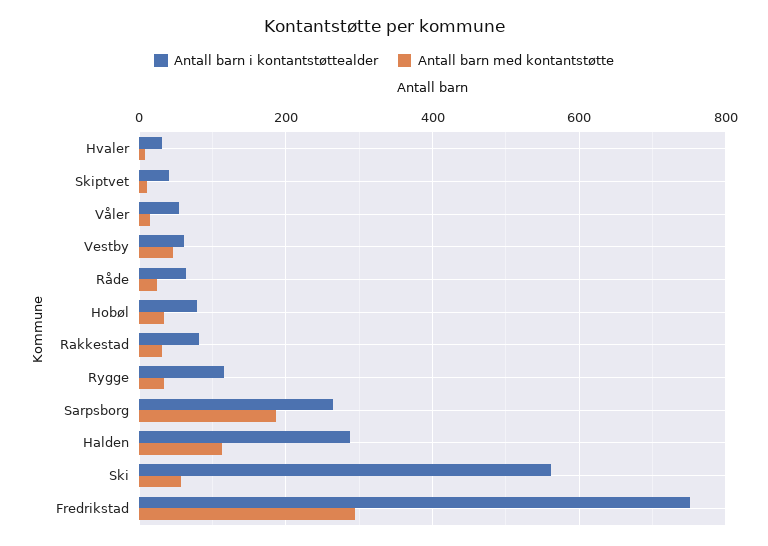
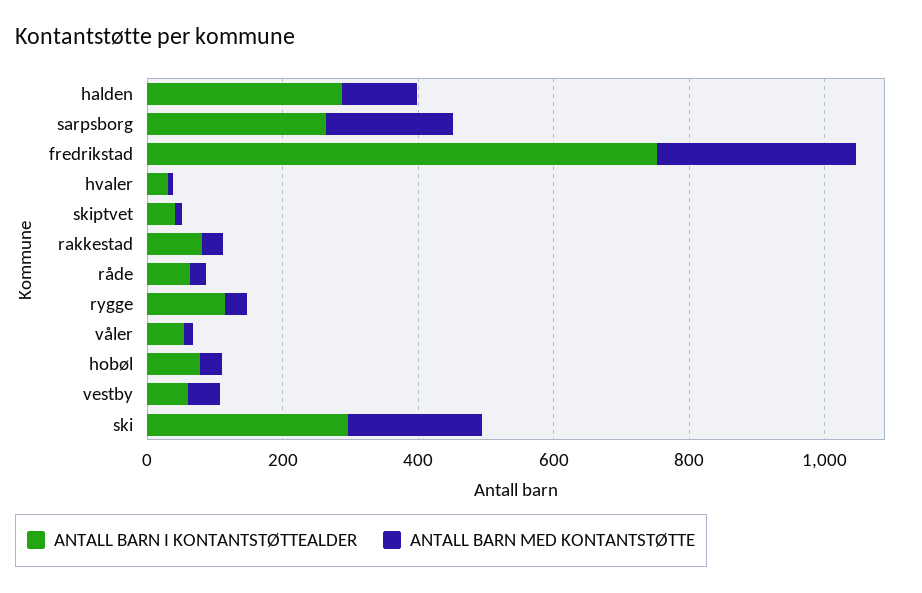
Antall barn i kontantstøttealder, Ski: 560 -> 300
Antall barn med kontantstøtte, Ski: 60 -> 200

